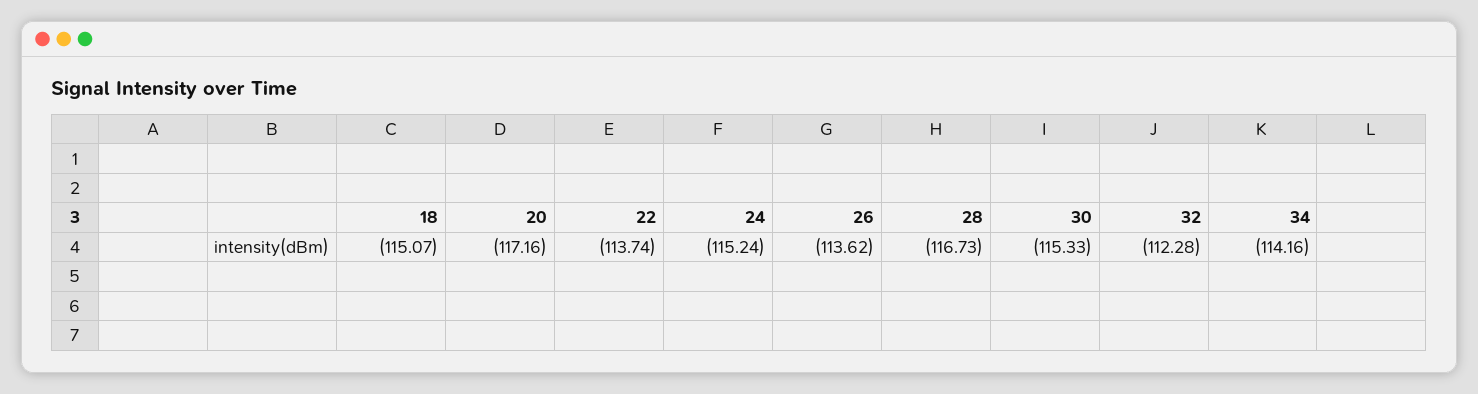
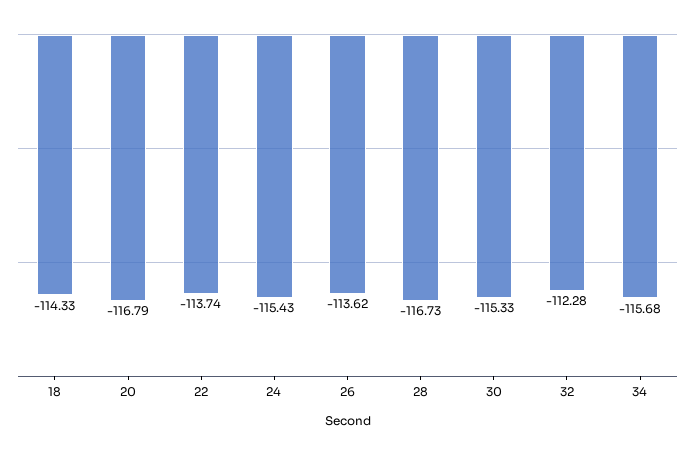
18: -115.07 -> -114.33
20: -117.16 -> -116.79
24: -115.24 -> -115.43
34: -114.16 -> -115.68

